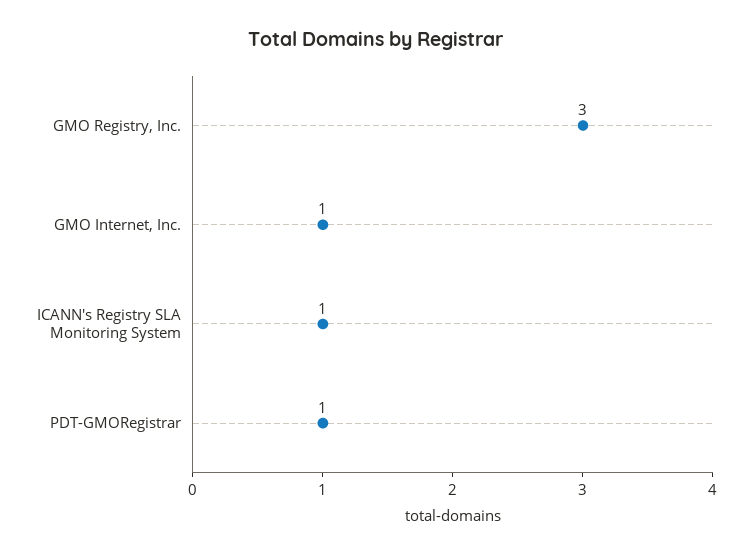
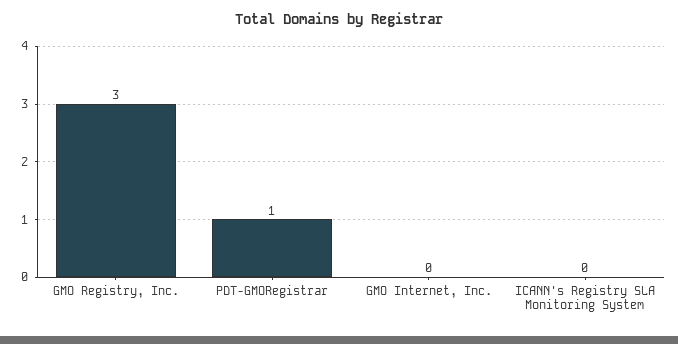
GMO Internet, Inc.: 1 -> 0
ICANN's Registry SLA Monitoring System: 1 -> 0

